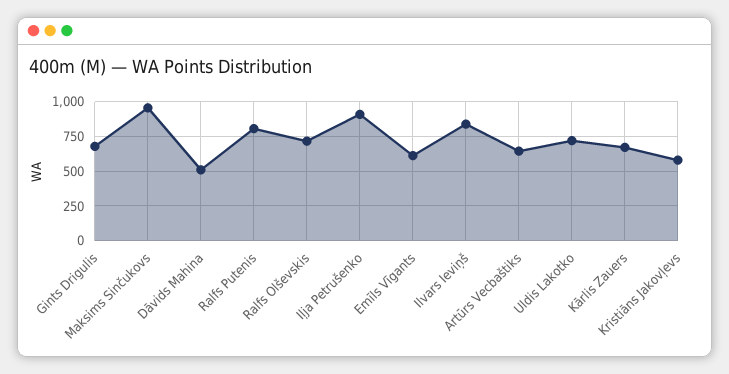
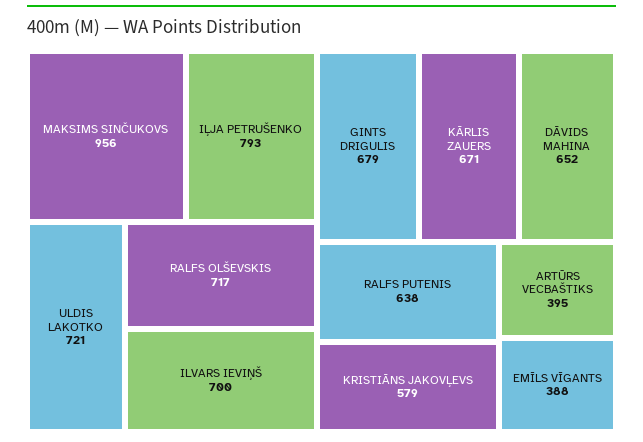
Dāvids Mahina: 500 -> 652
Ralfs Putenis: 800 -> 638
Iļja Petrušenko: 900 -> 793
Emīls Vīgants: 600 -> 388
Ilvars Ieviņš: 850 -> 700
Artūrs Vecbaštiks: 650 -> 395

